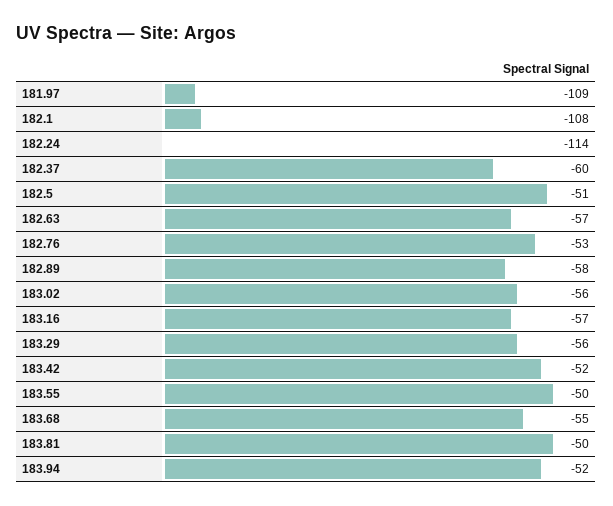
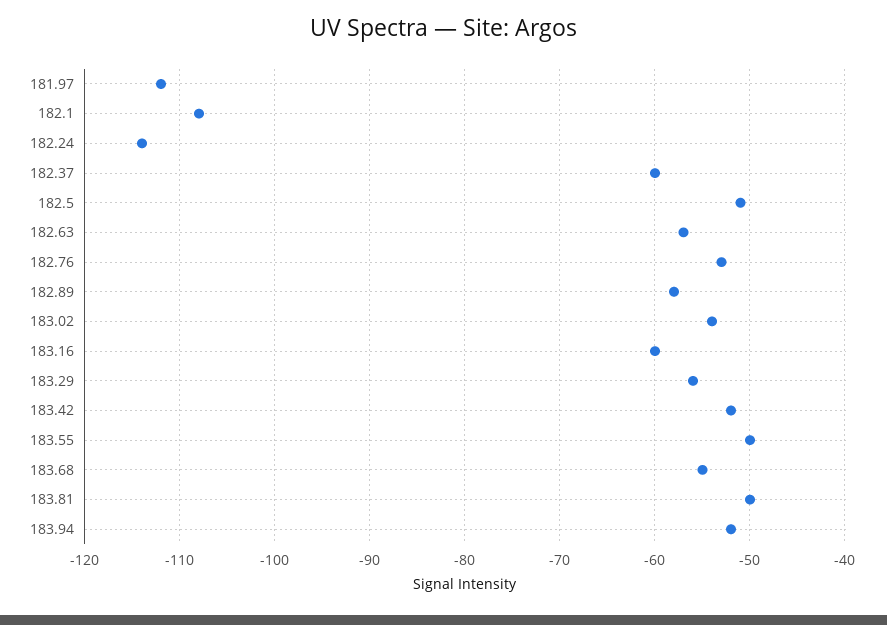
181.97: -109 -> -112
183.02: -56 -> -54
183.16: -57 -> -60

